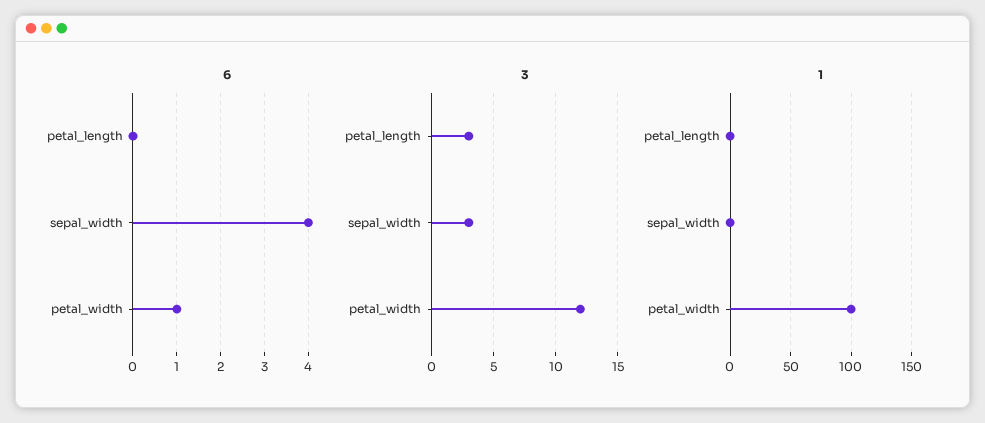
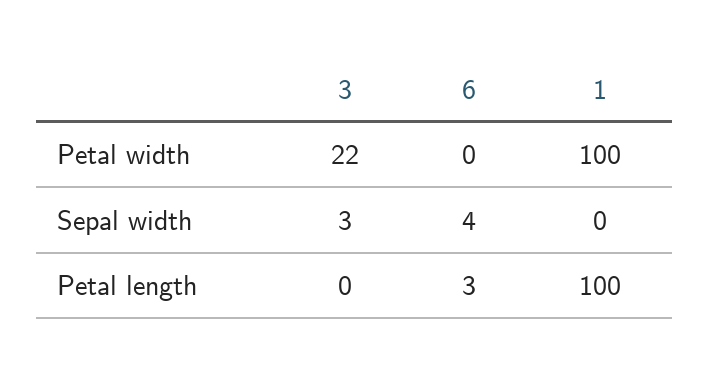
6, petal_length: 0 -> 3
6, petal_width: 1 -> 0
3, petal_length: 3 -> 0
3, petal_width: 12 -> 22
1, petal_length: 0 -> 100

